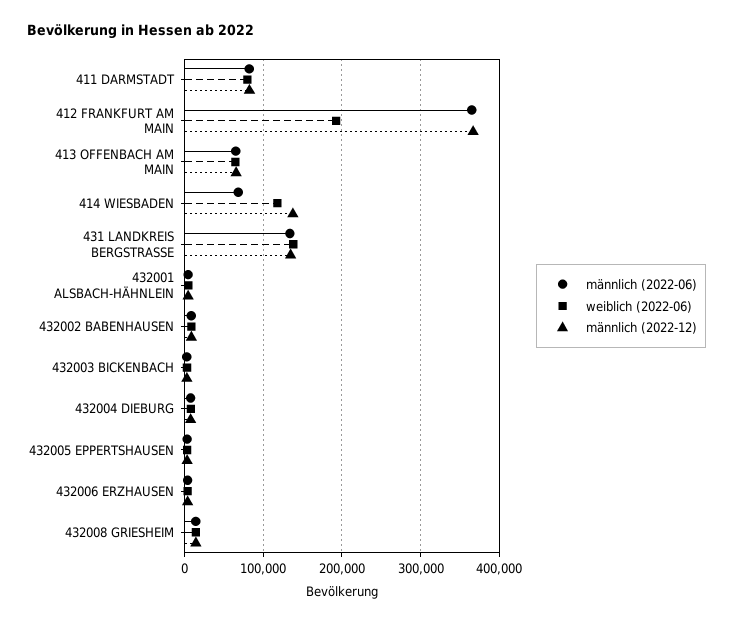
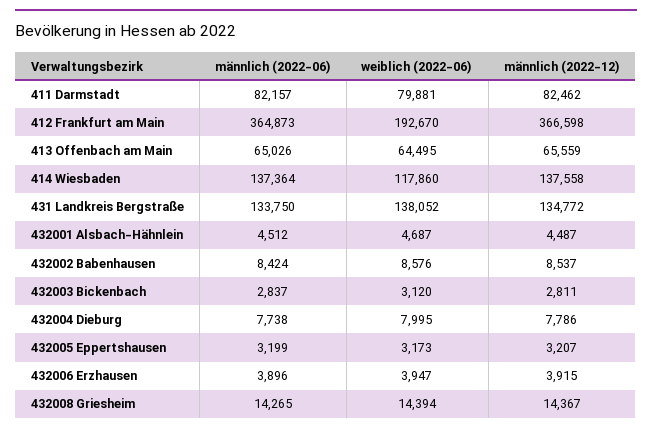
männlich (2022-06), 414 WIESBADEN: 70000 -> 137364

